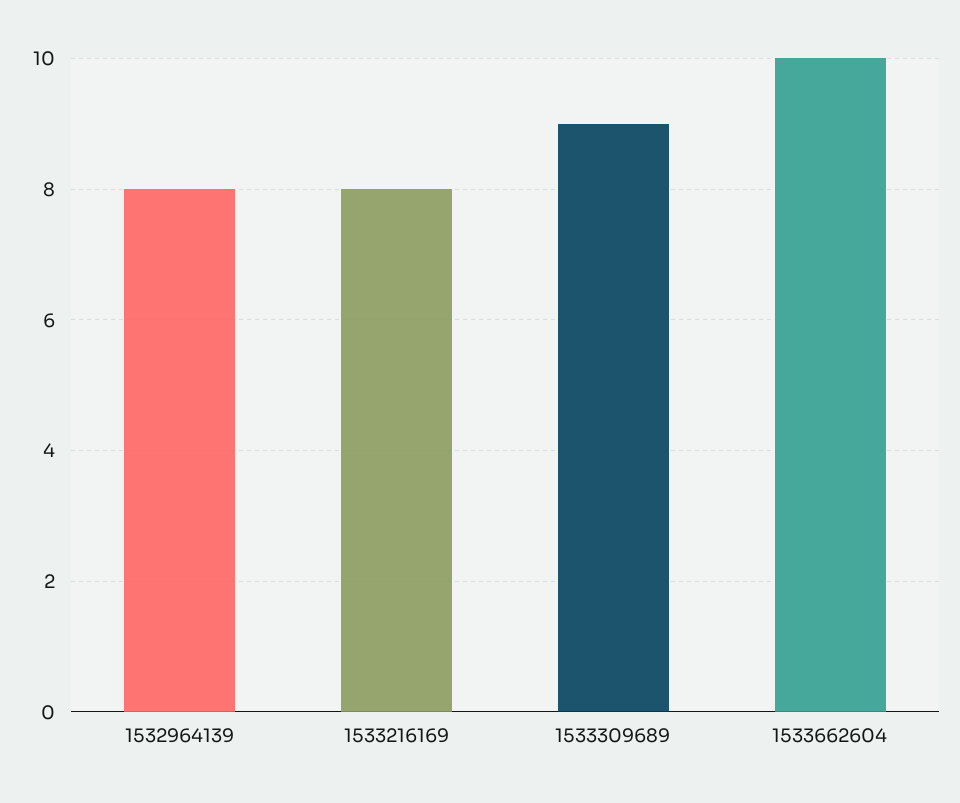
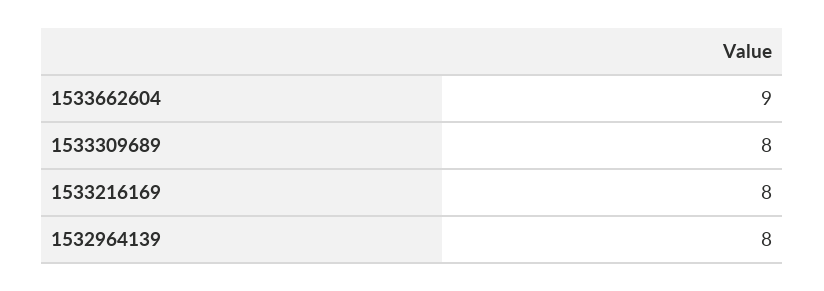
1533309689: 9 -> 8
1533662604: 10 -> 9

